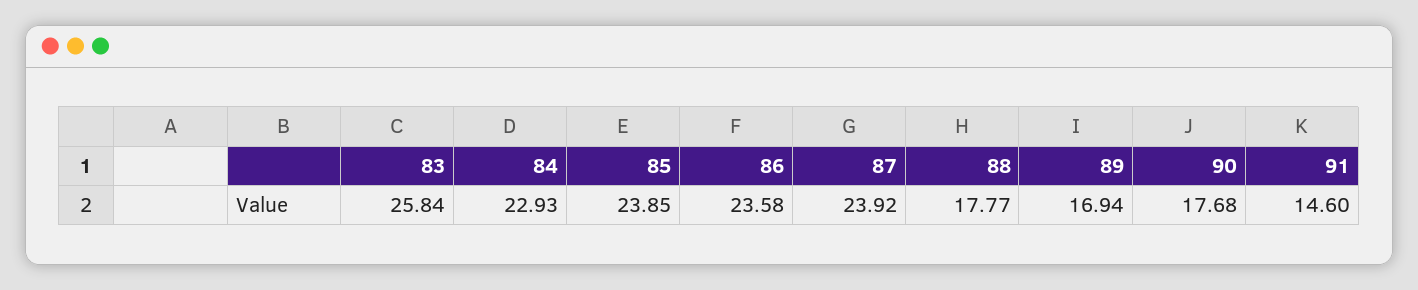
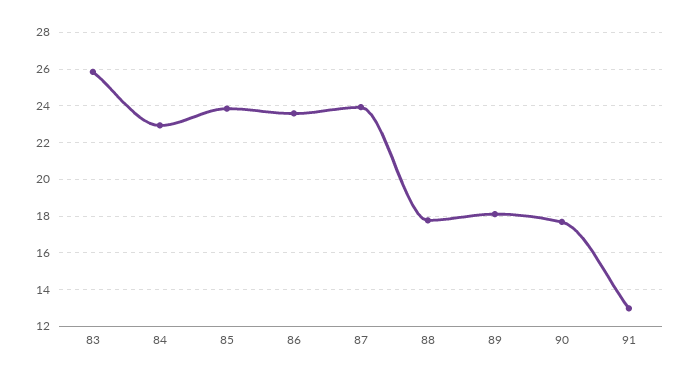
89: 16.94 -> 18
91: 14.6 -> 13

